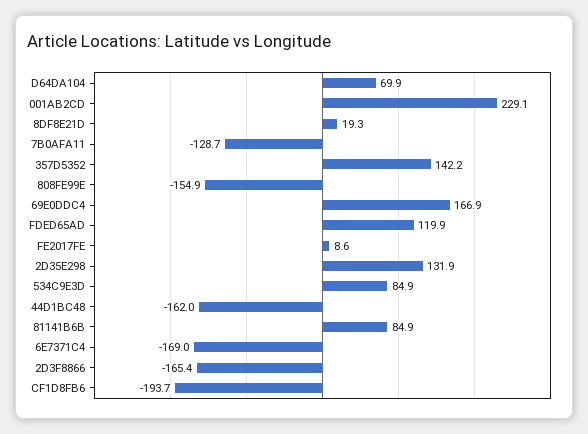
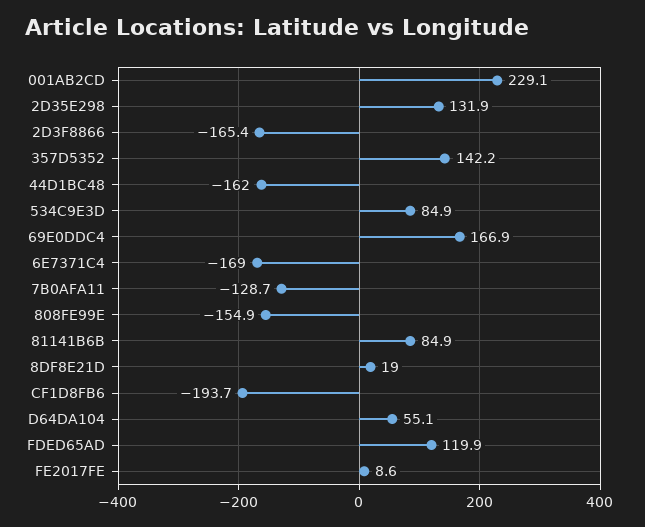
D64DA104: 69.9 -> 55.1
8DF8E21D: 19.3 -> 19

